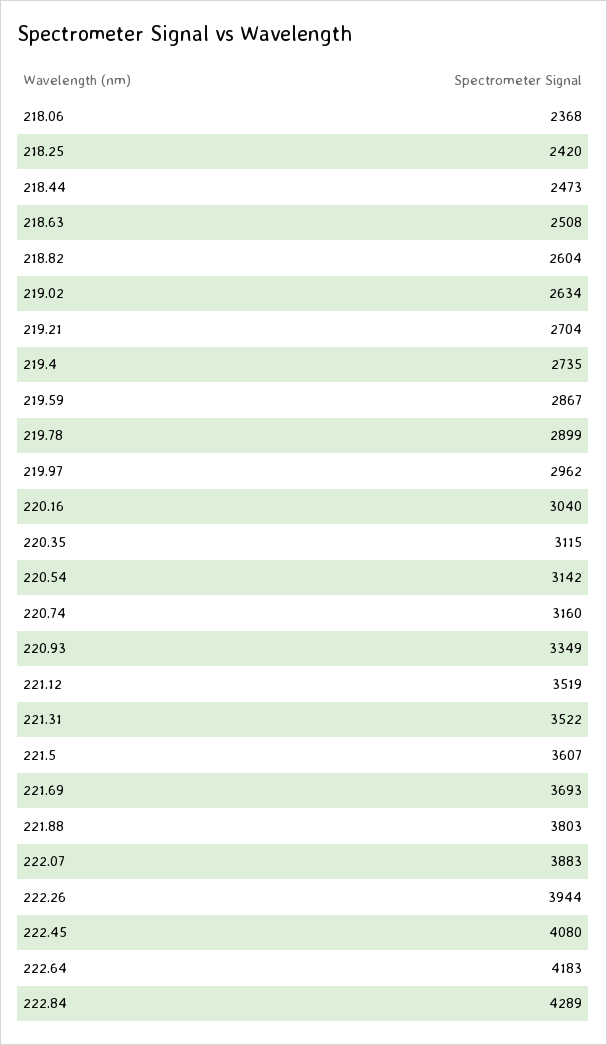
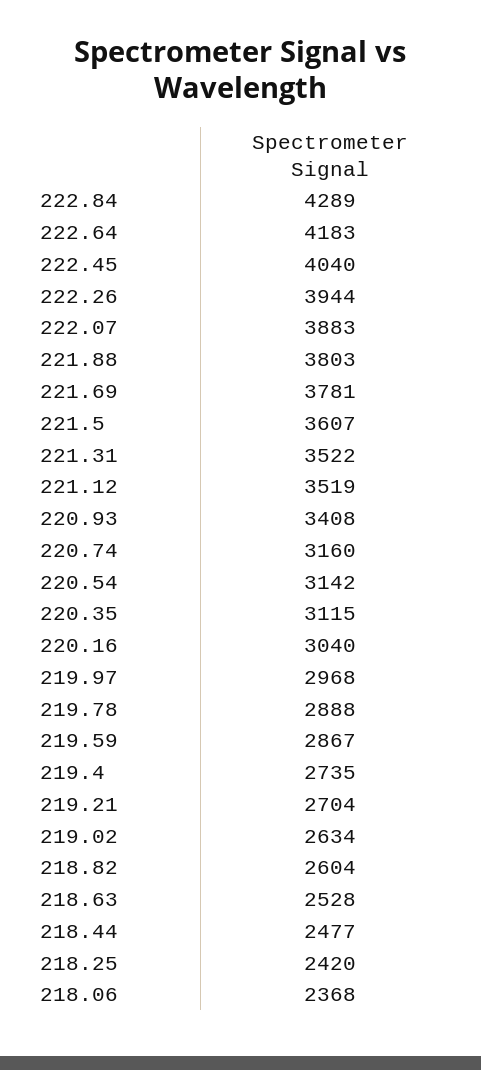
218.44: 2473 -> 2477
218.63: 2508 -> 2528
219.78: 2899 -> 2888
219.97: 2962 -> 2968
220.93: 3349 -> 3408
221.69: 3693 -> 3781
222.45: 4080 -> 4040

